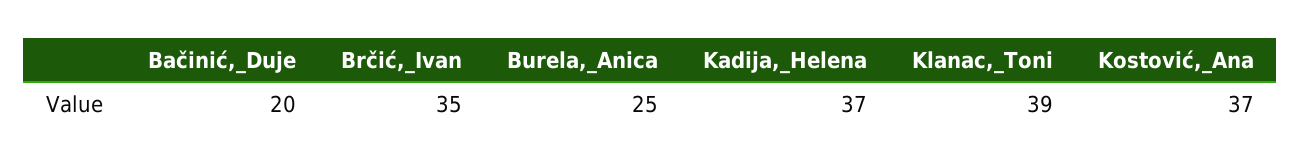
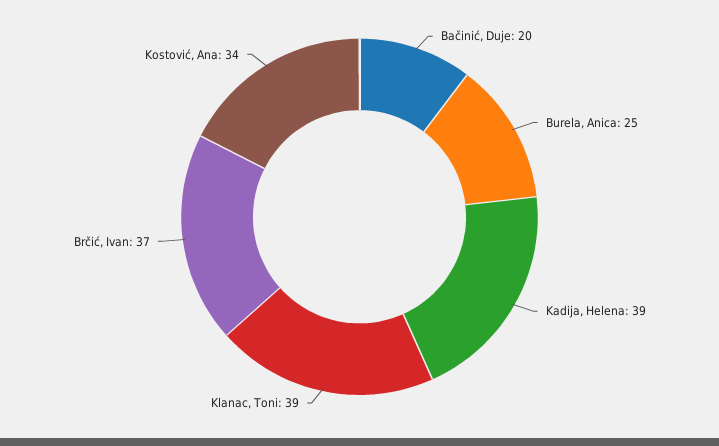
Brčić,_Ivan: 35 -> 37
Kadija,_Helena: 37 -> 39
Kostović,_Ana: 37 -> 34

